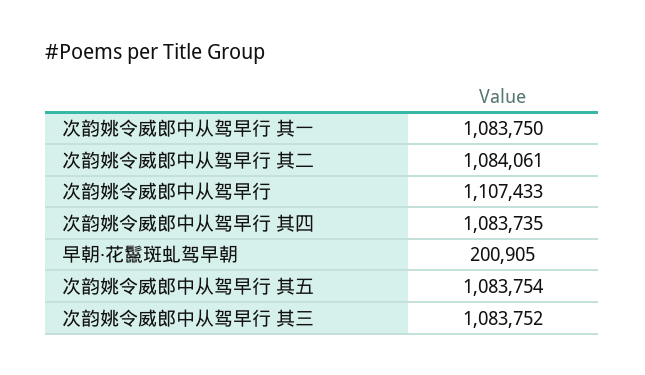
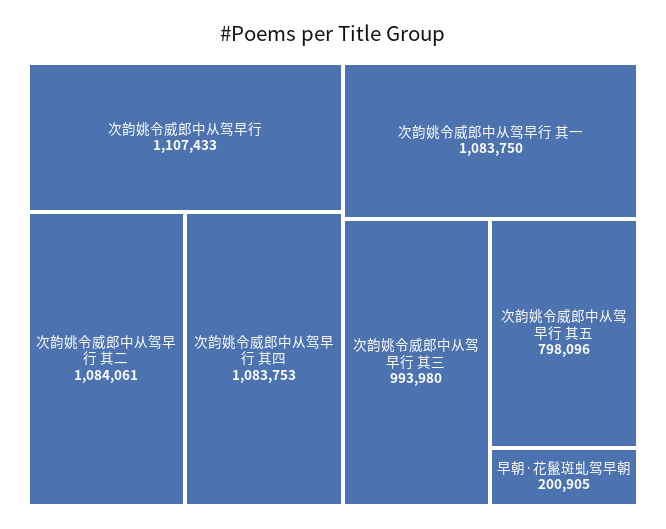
次韵姚令威郎中从驾早行 其四: 1083735 -> 1083753
次韵姚令威郎中从驾早行 其五: 1083754 -> 798096
次韵姚令威郎中从驾早行 其三: 1083752 -> 993980

